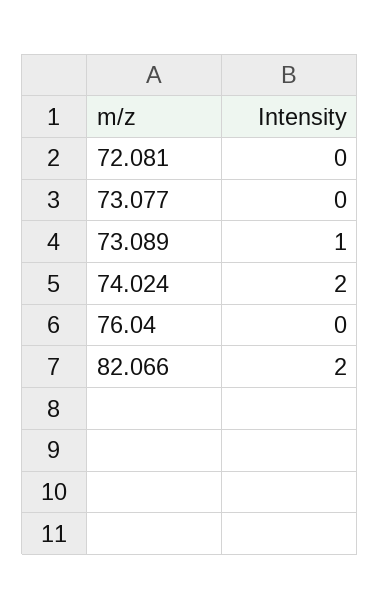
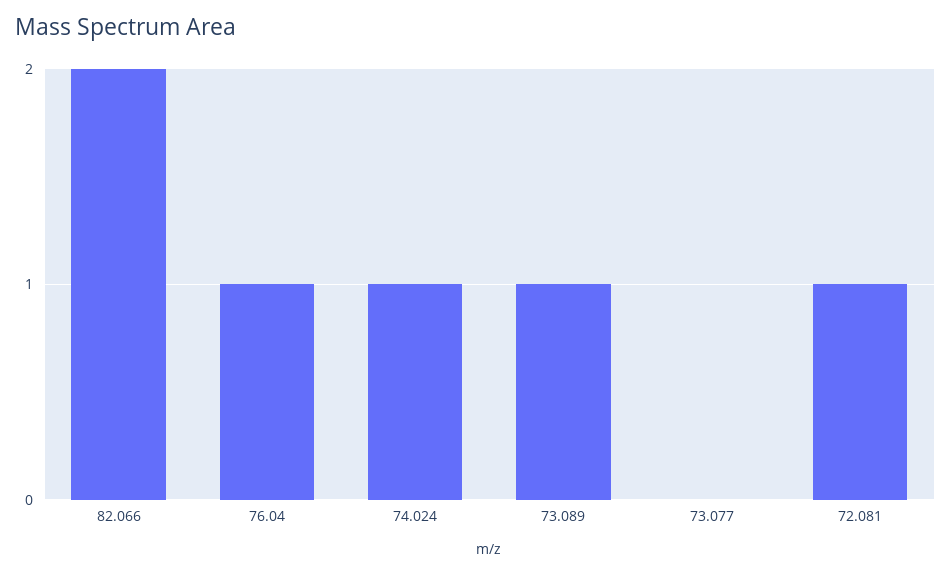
72.081: 0 -> 1
74.024: 2 -> 1
76.04: 0 -> 1

